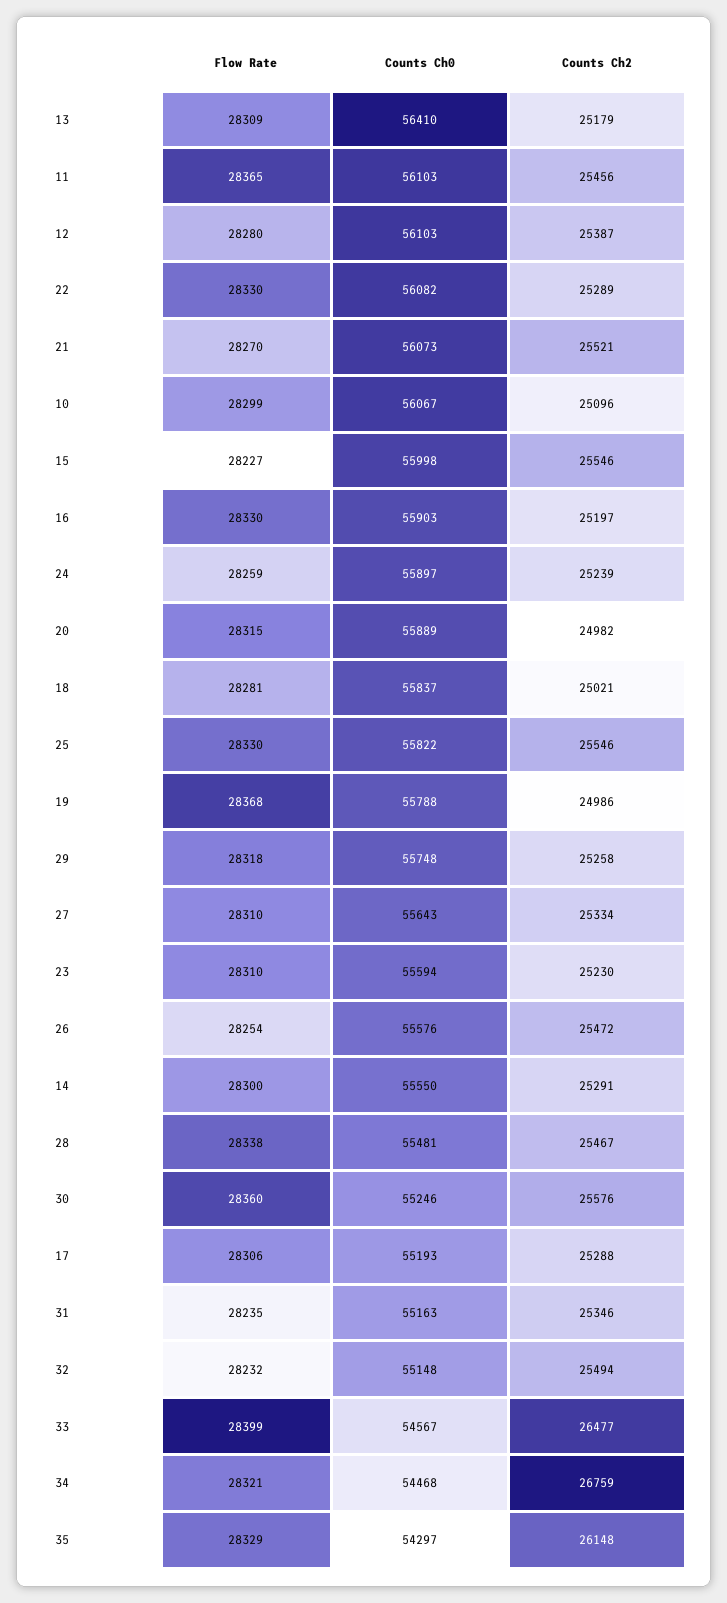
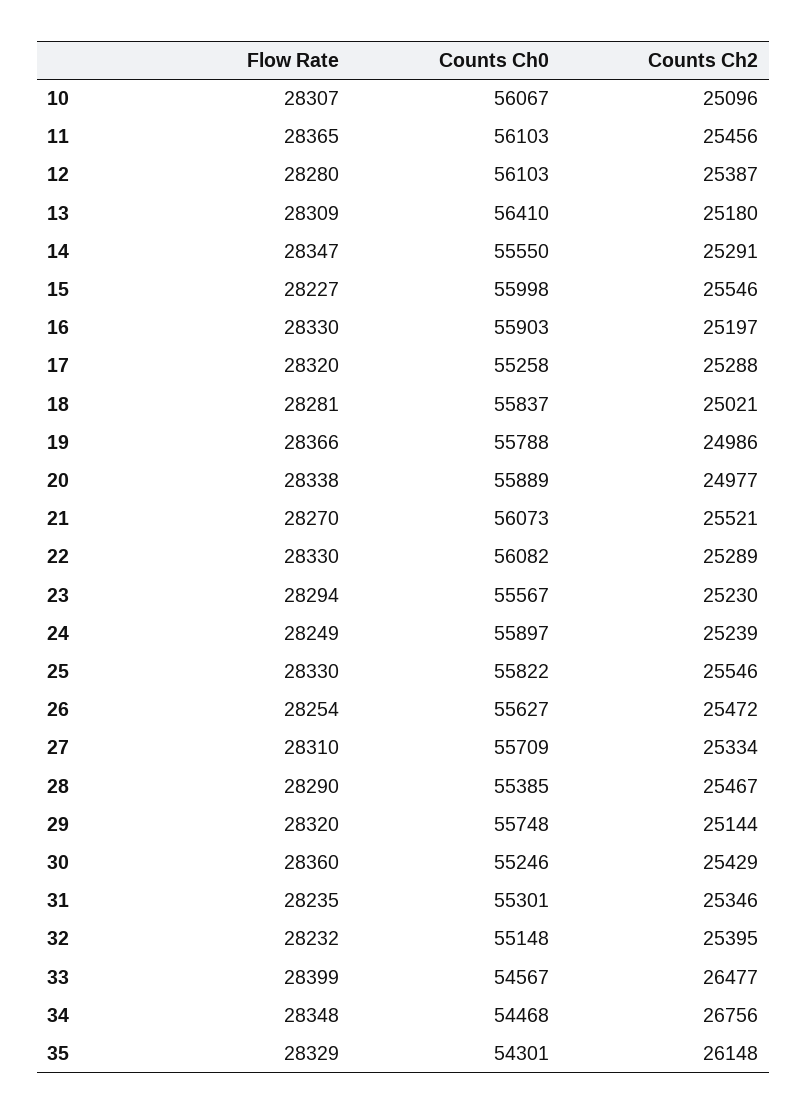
Counts Ch2, 13: 25179 -> 25180
Flow Rate, 10: 28299 -> 28307
Flow Rate, 24: 28259 -> 28249
Flow Rate, 20: 28315 -> 28338
Counts Ch2, 20: 24982 -> 24977
Flow Rate, 19: 28368 -> 28366
Flow Rate, 29: 28318 -> 28320
Counts Ch2, 29: 25258 -> 25144
Counts Ch0, 27: 55643 -> 55709
Flow Rate, 23: 28310 -> 28294
Counts Ch0, 23: 55594 -> 55567
Counts Ch0, 26: 55576 -> 55627
Flow Rate, 14: 28300 -> 28347
Flow Rate, 28: 28338 -> 28290
Counts Ch0, 28: 55481 -> 55385
Counts Ch2, 30: 25576 -> 25429
Flow Rate, 17: 28306 -> 28320
Counts Ch0, 17: 55193 -> 55258
Counts Ch0, 31: 55163 -> 55301
Counts Ch2, 32: 25494 -> 25395
Flow Rate, 34: 28321 -> 28348
Counts Ch2, 34: 26759 -> 26756
Counts Ch0, 35: 54297 -> 54301

